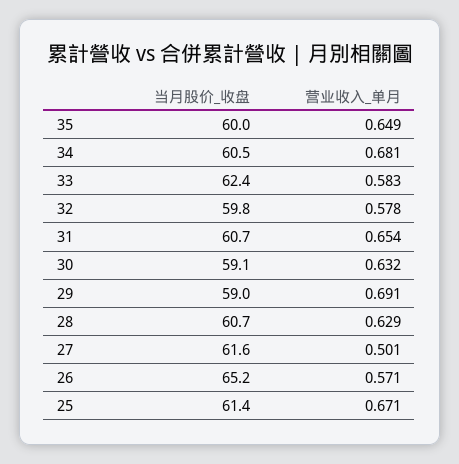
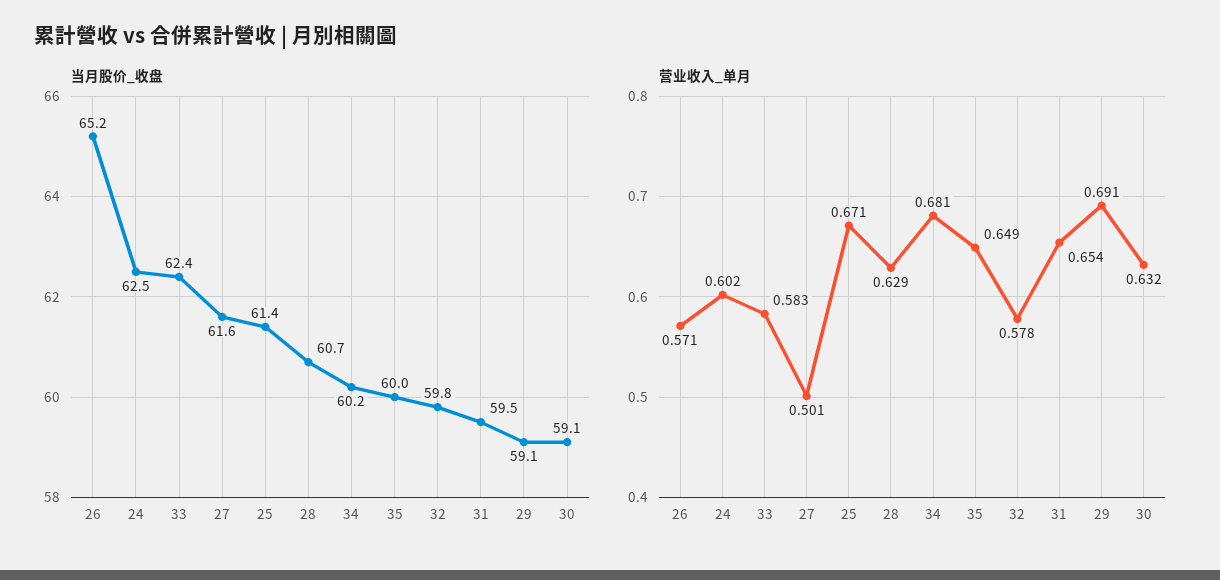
当月股价_收盘, 34: 60.5 -> 60.2
当月股价_收盘, 31: 60.7 -> 59.5
当月股价_收盘, 29: 59 -> 59.1
当月股价_收盘, 24: none -> 62.5
营业收入_单月, 24: none -> 0.602

